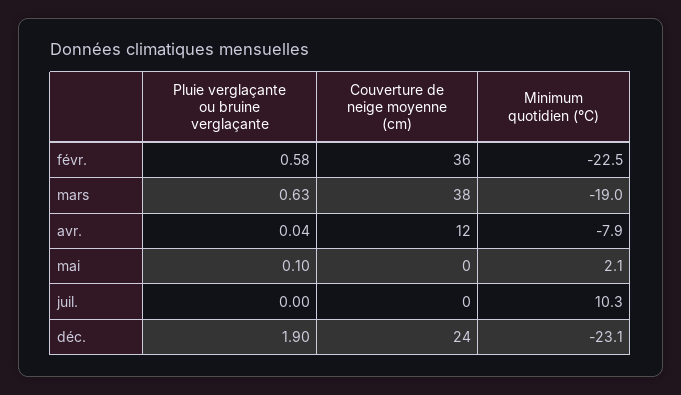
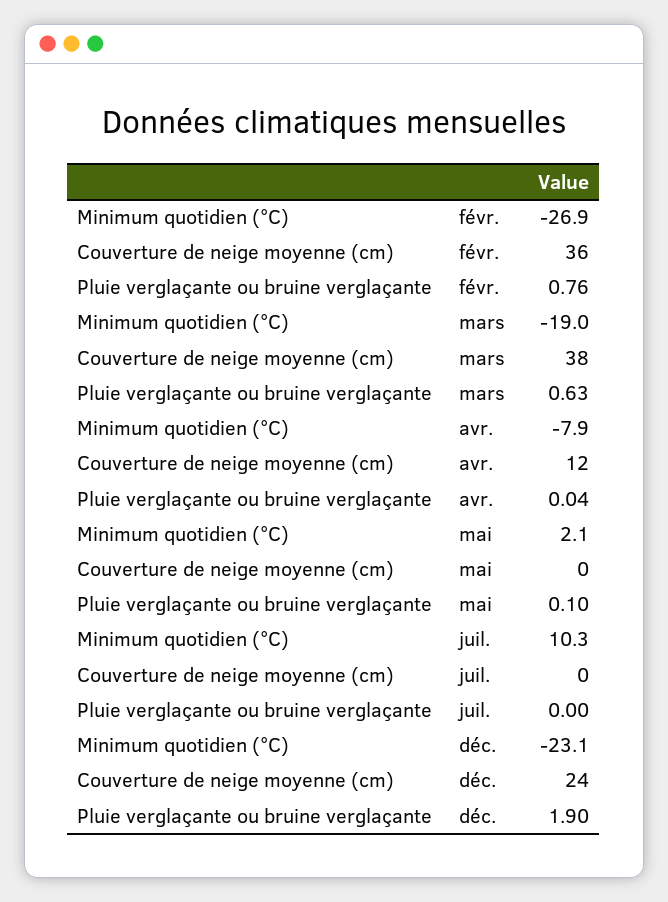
Pluie verglaçante ou bruine verglaçante, févr.: 0.58 -> 0.76
Minimum quotidien (°C), févr.: -22.5 -> -26.9

